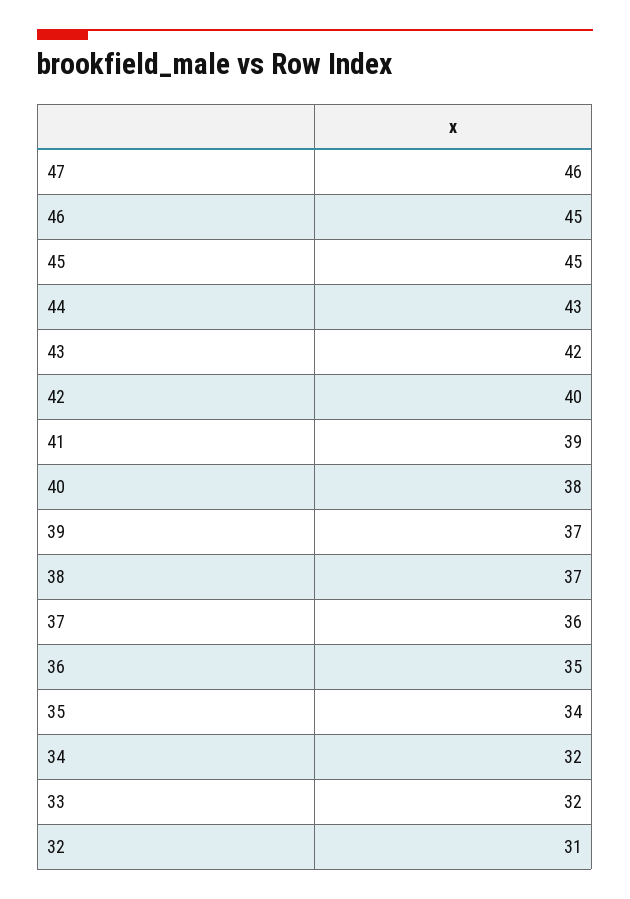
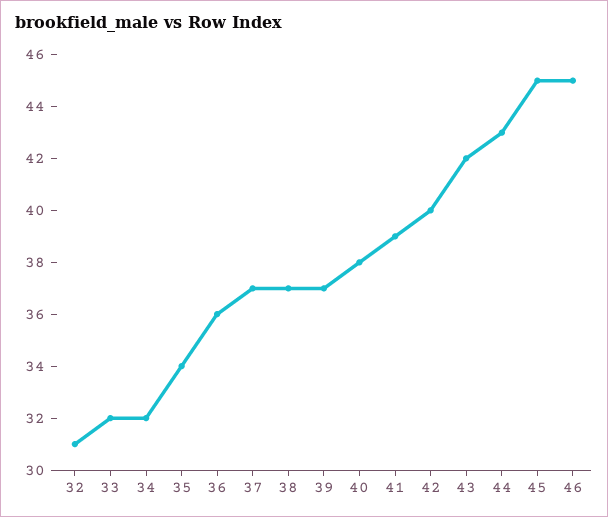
47: 46 -> none
37: 36 -> 37
36: 35 -> 36

